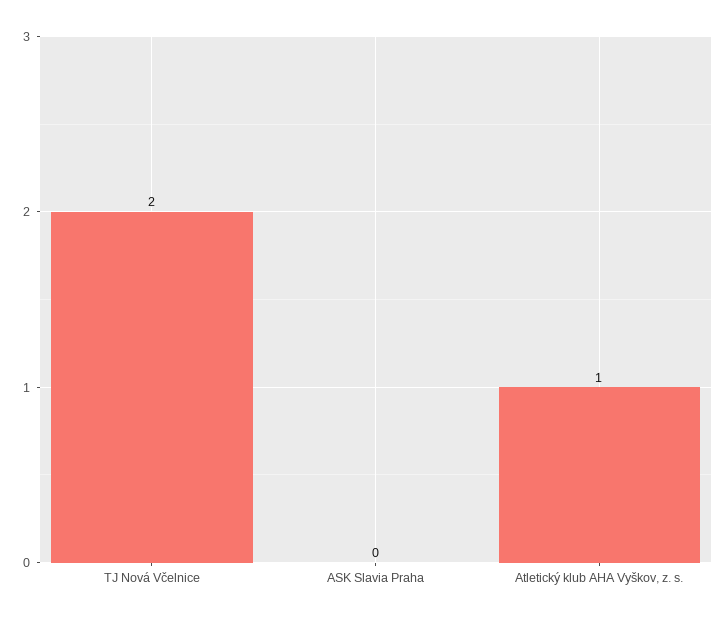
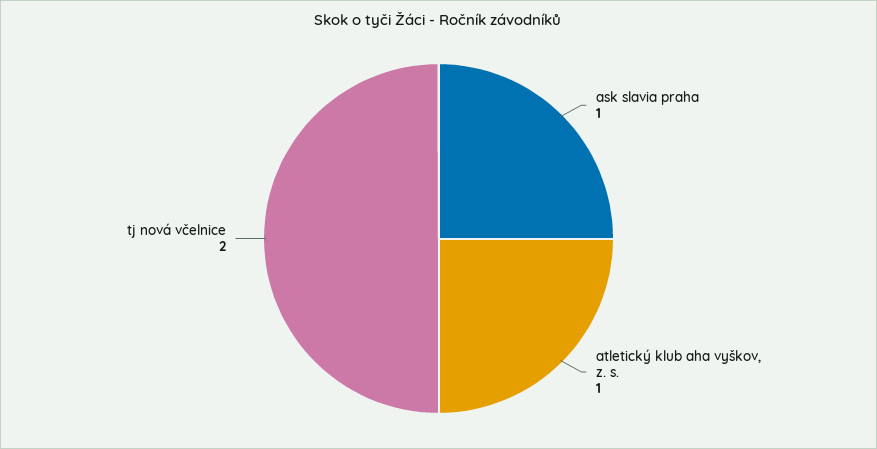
ASK Slavia Praha: 0 -> 1

